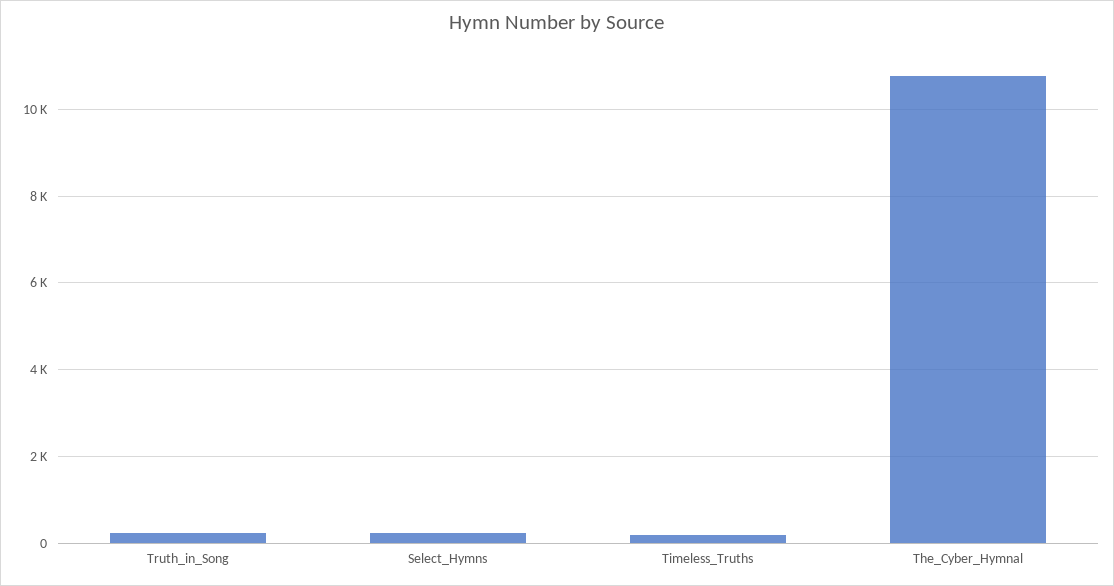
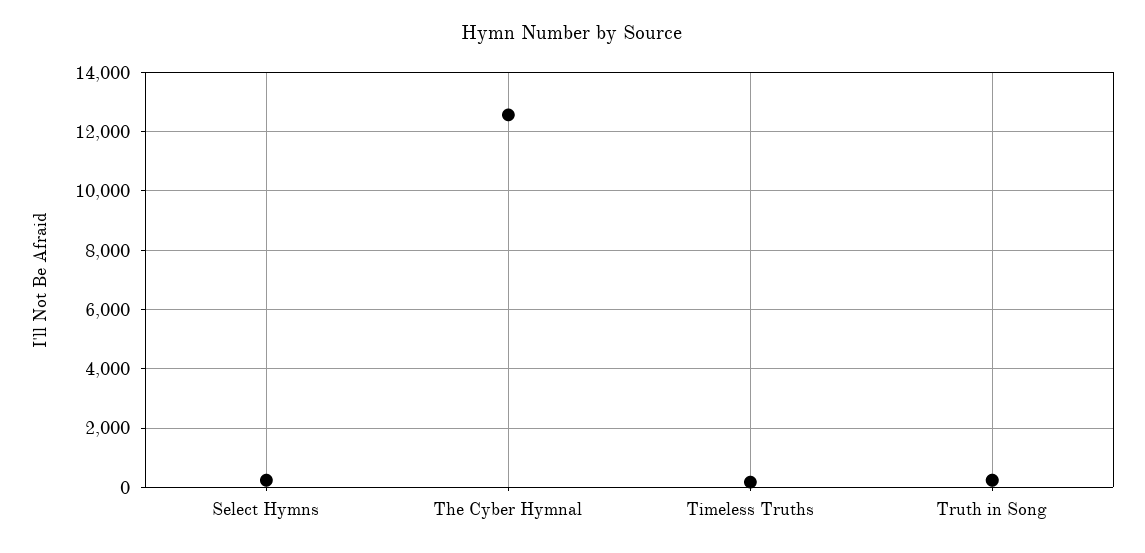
The_Cyber_Hymnal: 10800 -> 12500

